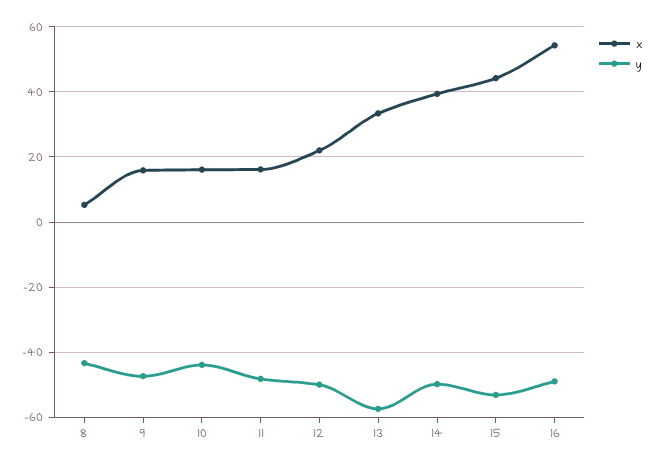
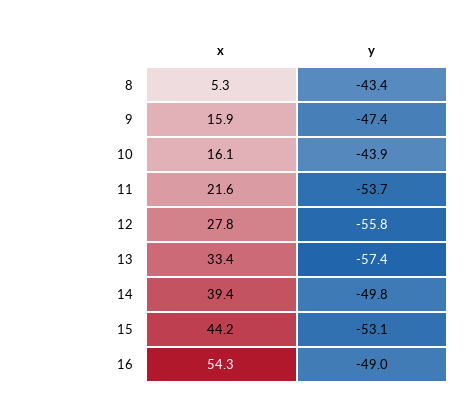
x, 11: 16 -> 21.6
y, 11: -48 -> -53.7
x, 12: 22 -> 27.8
y, 12: -50 -> -55.8

